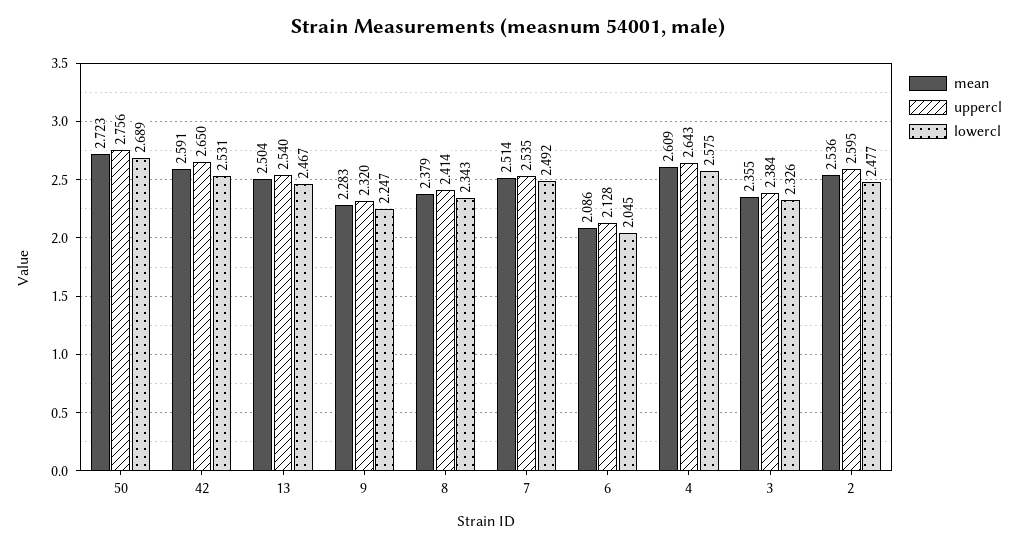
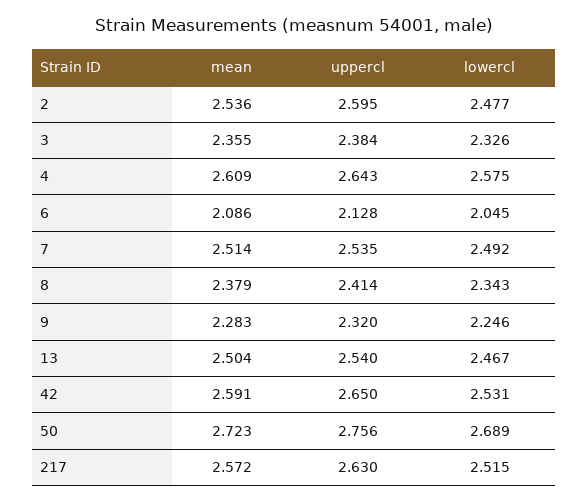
lowercl, 9: 2.247 -> 2.246
mean, 217: none -> 2.572
uppercl, 217: none -> 2.63
lowercl, 217: none -> 2.515

